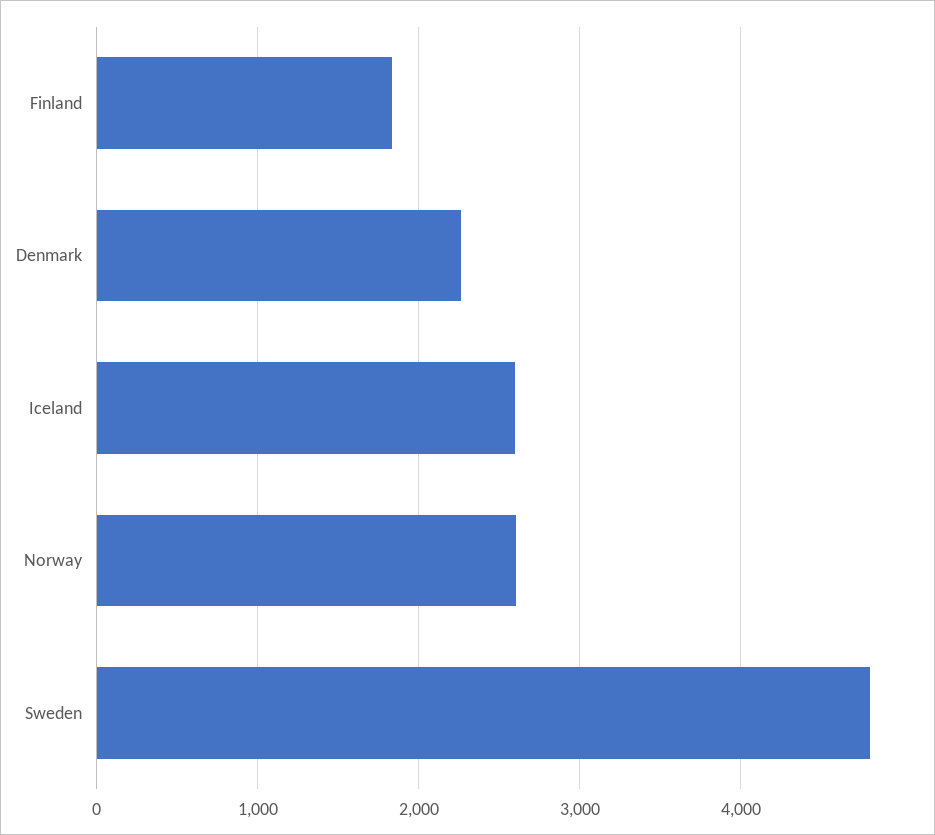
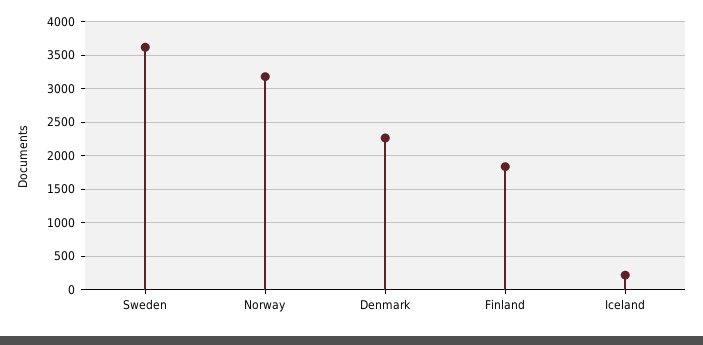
Iceland: 2600 -> 200
Norway: 2600 -> 3200
Sweden: 4800 -> 3600

